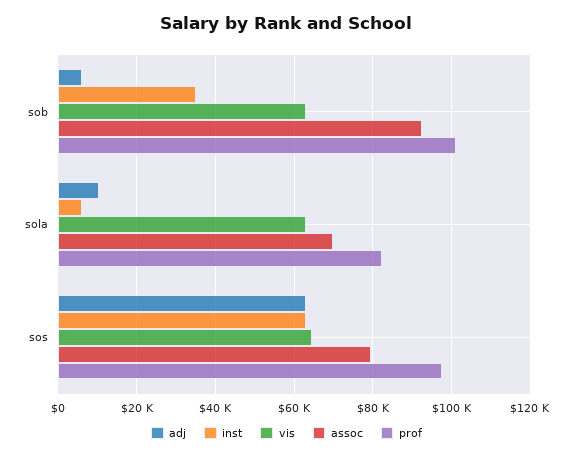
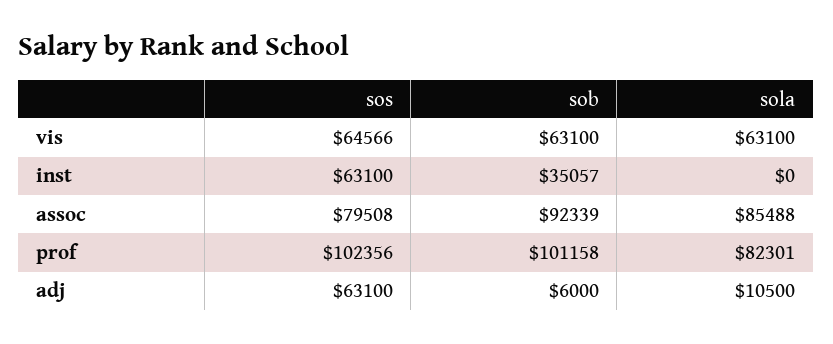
inst, sola: 6000 -> 0
assoc, sola: 70000 -> 85488
prof, sos: 98000 -> 102356

